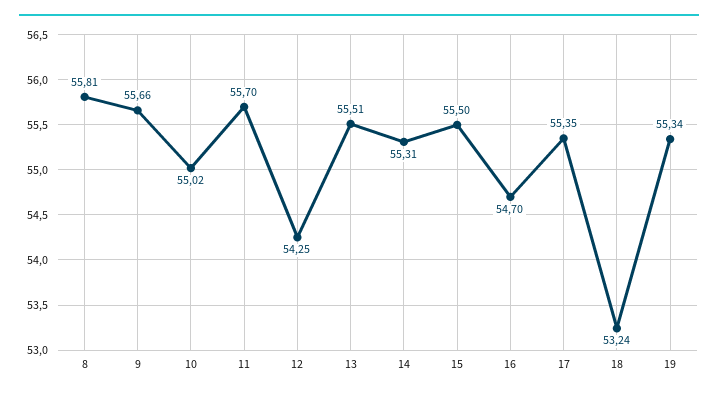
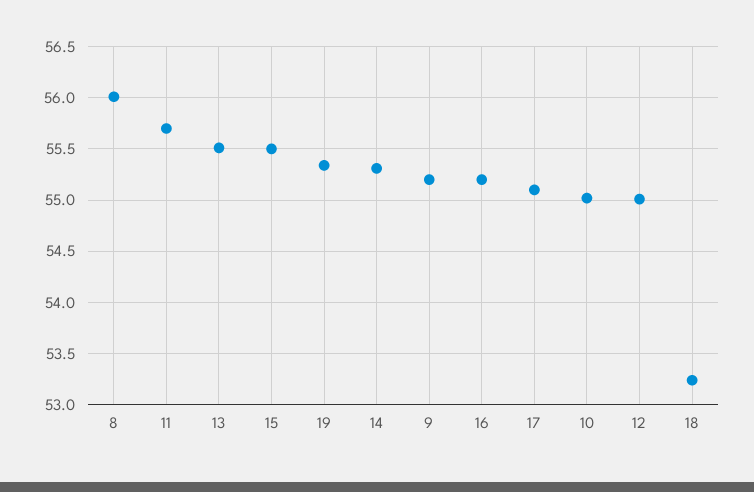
8: 55.81 -> 56
9: 55.66 -> 55.2
12: 54.25 -> 55
16: 54.7 -> 55.2
17: 55.35 -> 55.1

